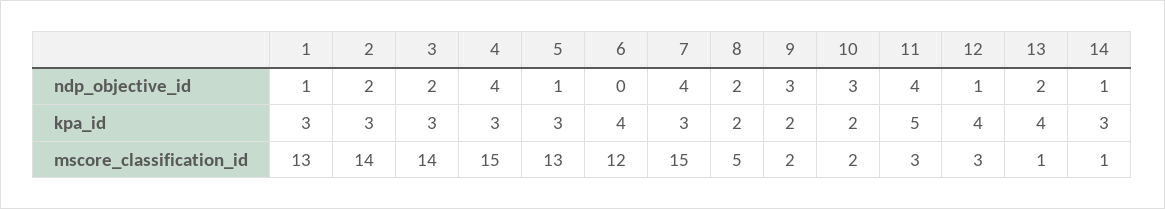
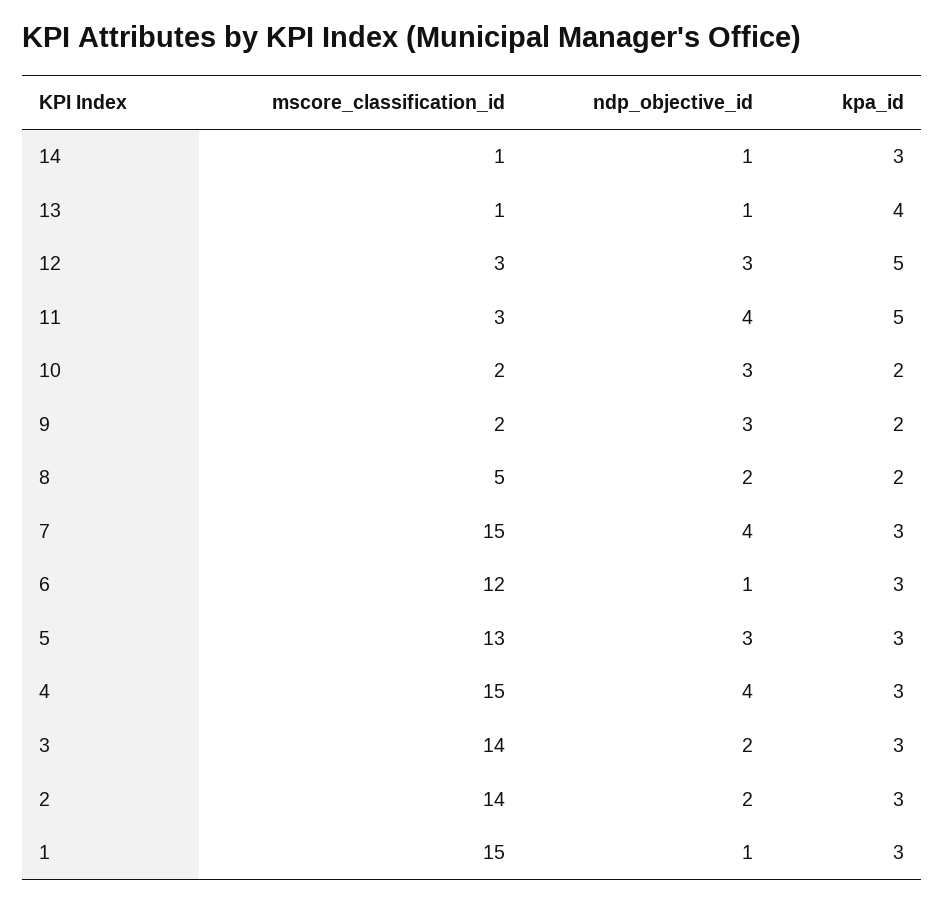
5, ndp_objective_id: 1 -> 3
6, ndp_objective_id: 0 -> 1
12, ndp_objective_id: 1 -> 3
13, ndp_objective_id: 2 -> 1
6, kpa_id: 4 -> 3
12, kpa_id: 4 -> 5
1, mscore_classification_id: 13 -> 15

